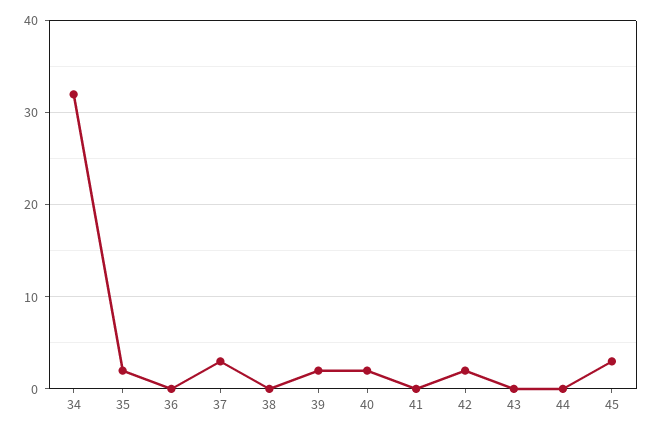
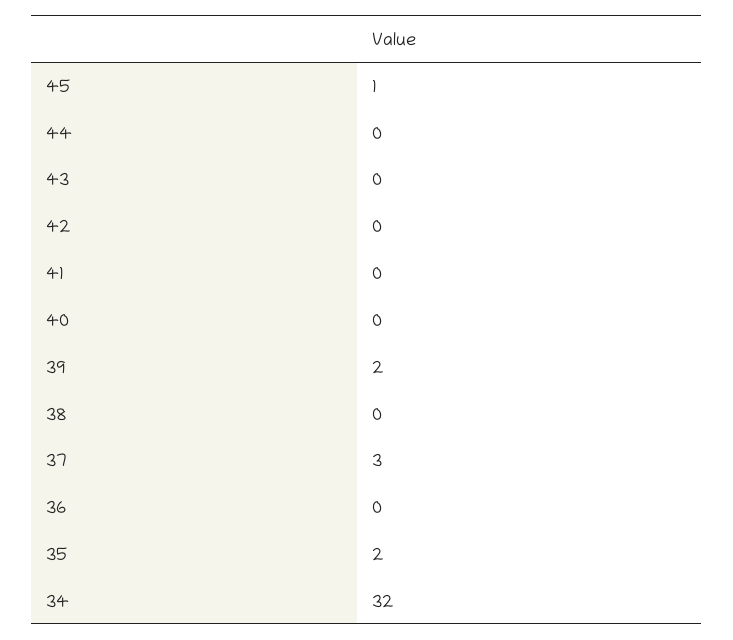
40: 2 -> 0
42: 2 -> 0
45: 3 -> 1

